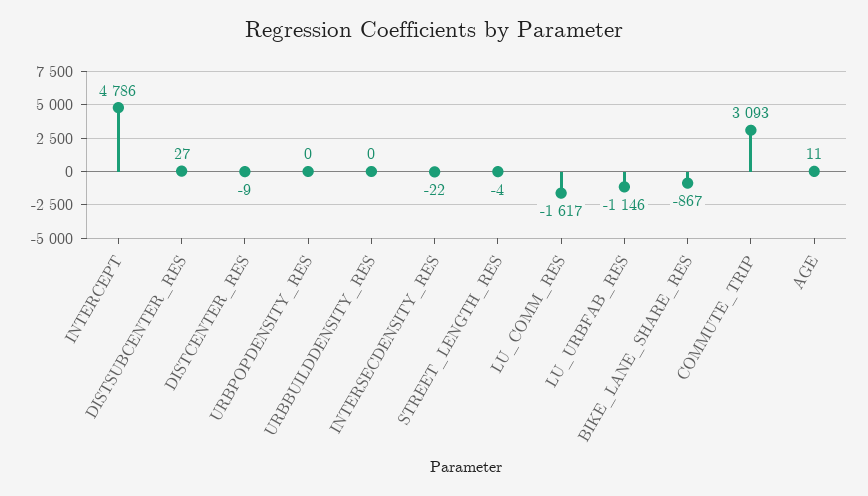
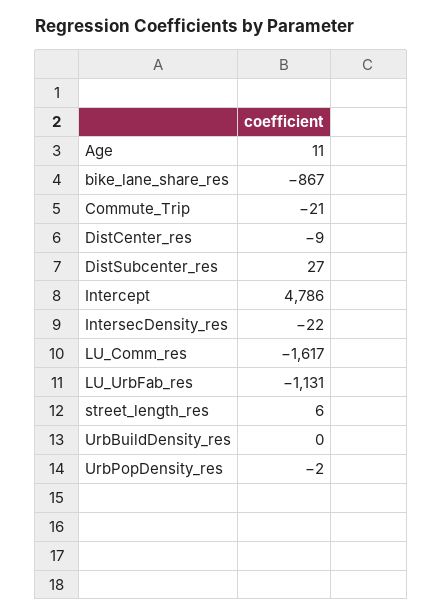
URBPOPDENSITY_RES: 0 -> -2
STREET_LENGTH_RES: -4 -> 6
LU_URBFAB_RES: -1146 -> -1131
COMMUTE_TRIP: 3093 -> -21

